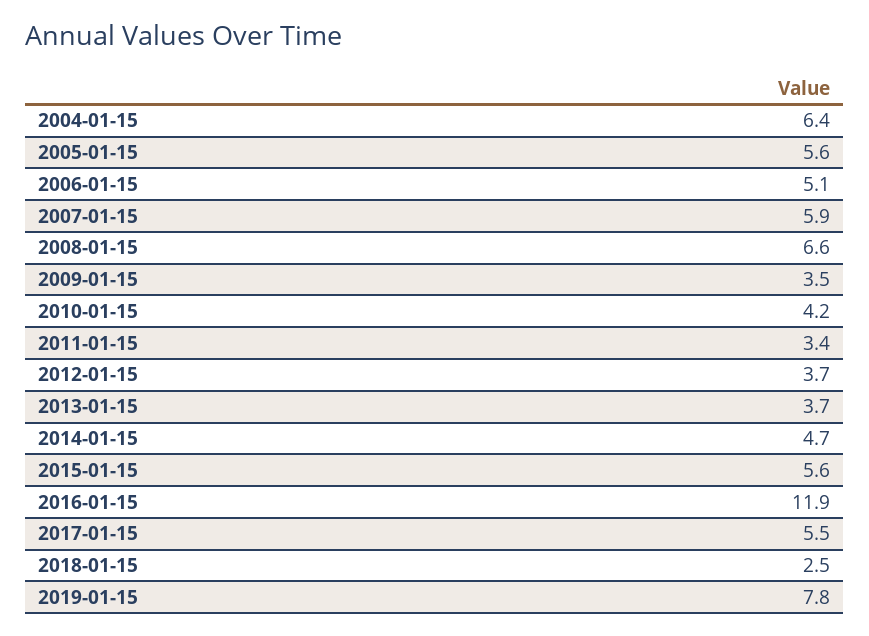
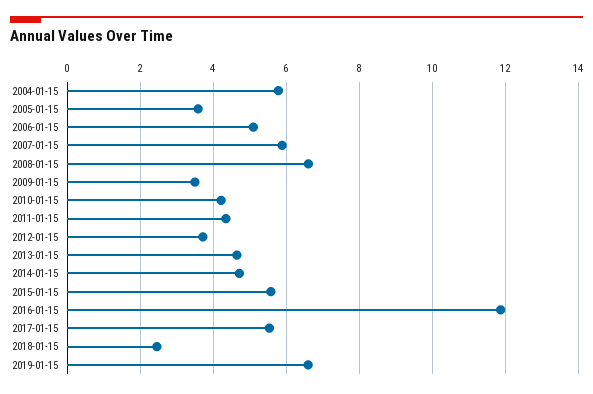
2004-01-15: 6.4 -> 5.8
2005-01-15: 5.6 -> 3.6
2011-01-15: 3.4 -> 4.4
2013-01-15: 3.7 -> 4.6
2019-01-15: 7.8 -> 6.6

